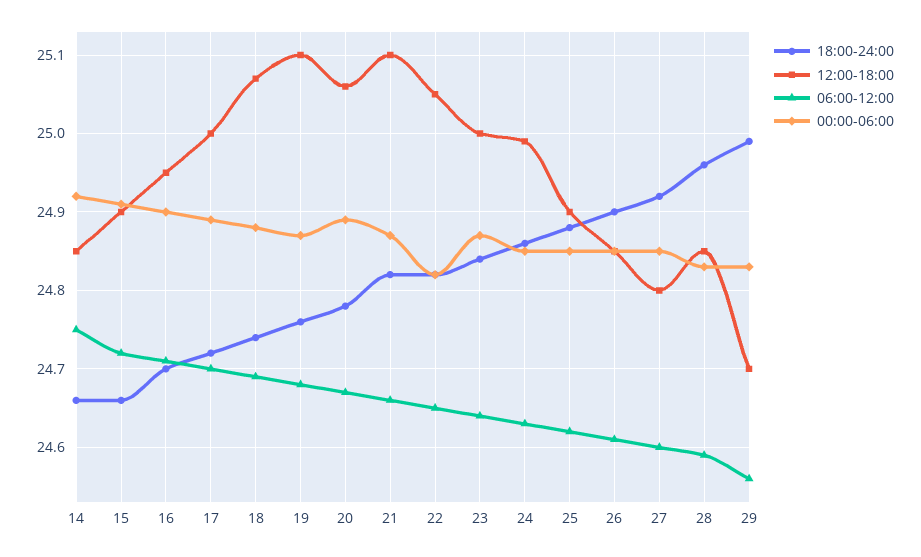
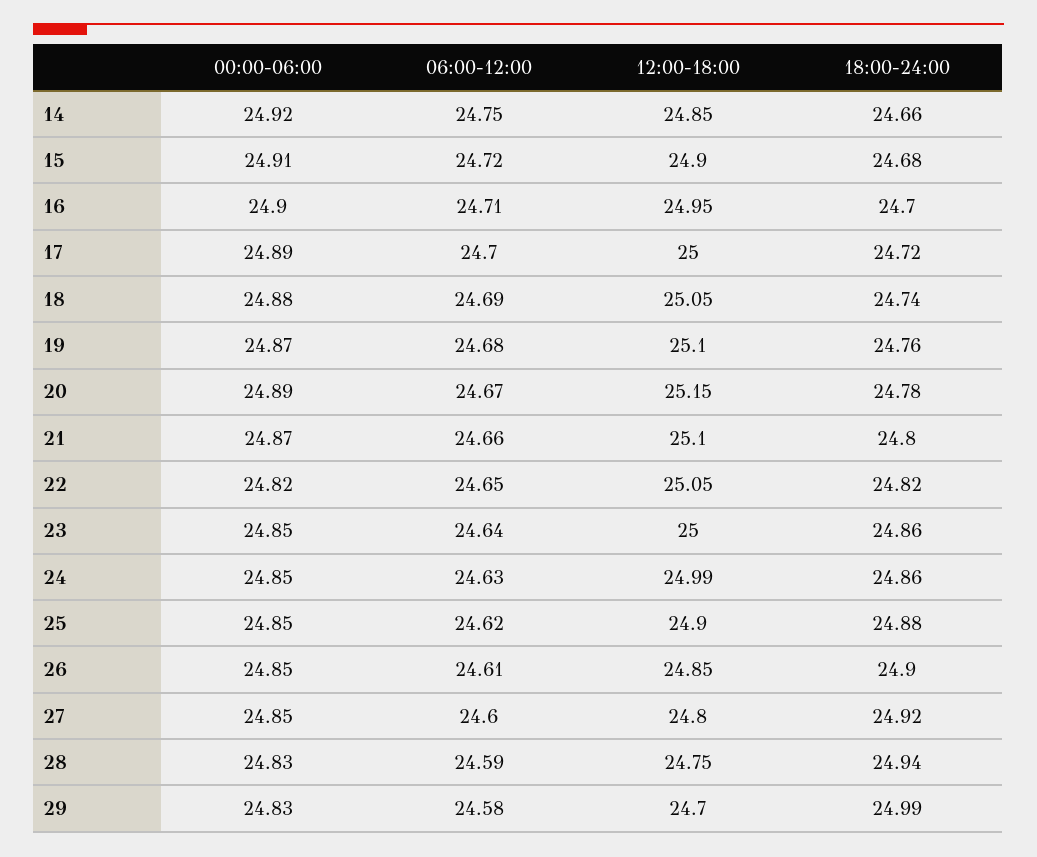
18:00-24:00, 15: 24.66 -> 24.68
12:00-18:00, 18: 25.07 -> 25.05
12:00-18:00, 20: 25.06 -> 25.15
18:00-24:00, 21: 24.82 -> 24.8
18:00-24:00, 23: 24.84 -> 24.86
00:00-06:00, 23: 24.87 -> 24.85
18:00-24:00, 28: 24.96 -> 24.94
12:00-18:00, 28: 24.85 -> 24.75
06:00-12:00, 29: 24.56 -> 24.58

